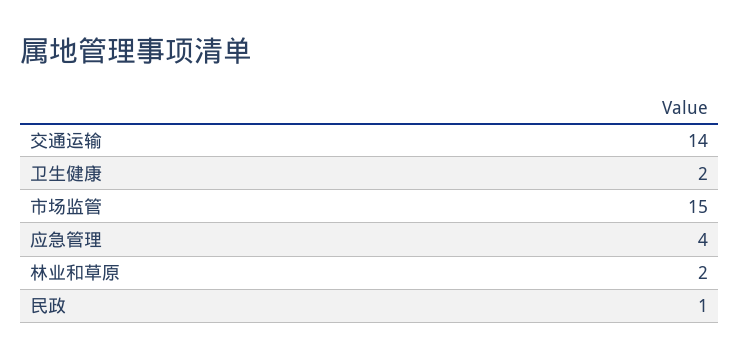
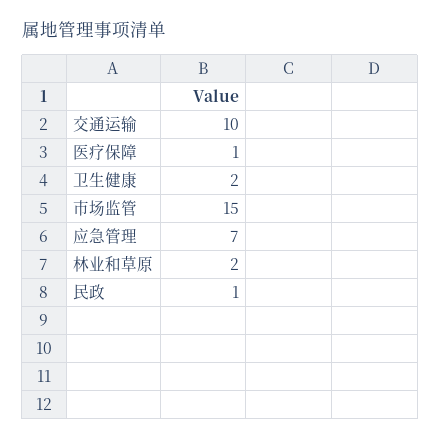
交通运输: 14 -> 10
应急管理: 4 -> 7
医疗保障: none -> 1

